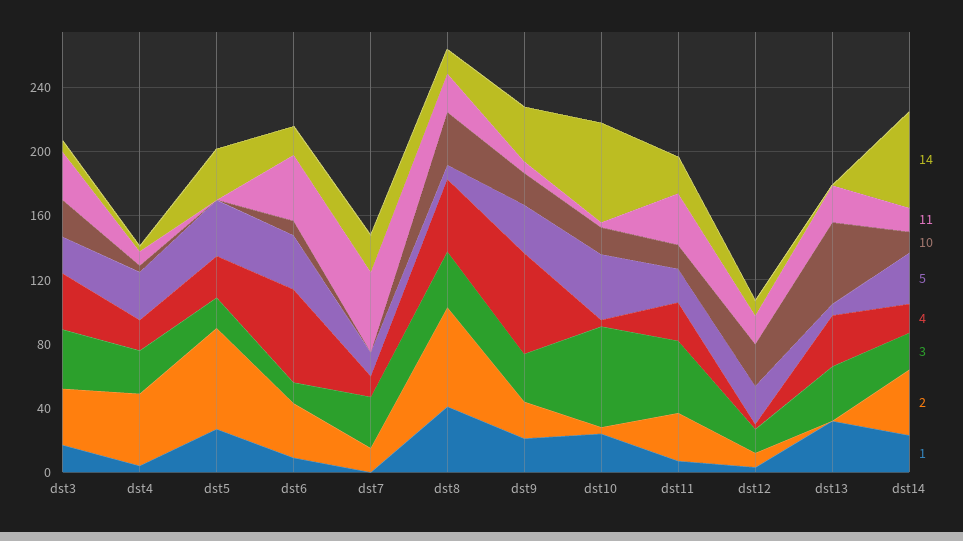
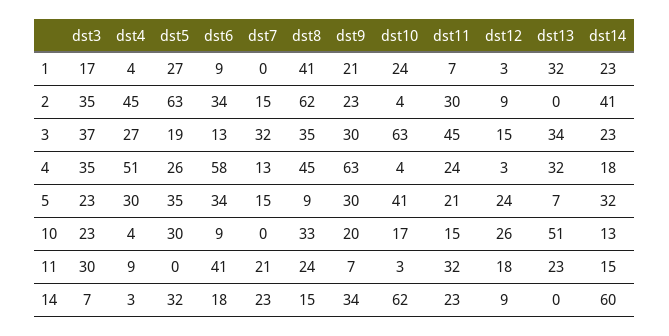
4, dst4: 20 -> 51
10, dst5: 0 -> 30
11, dst7: 50 -> 21

